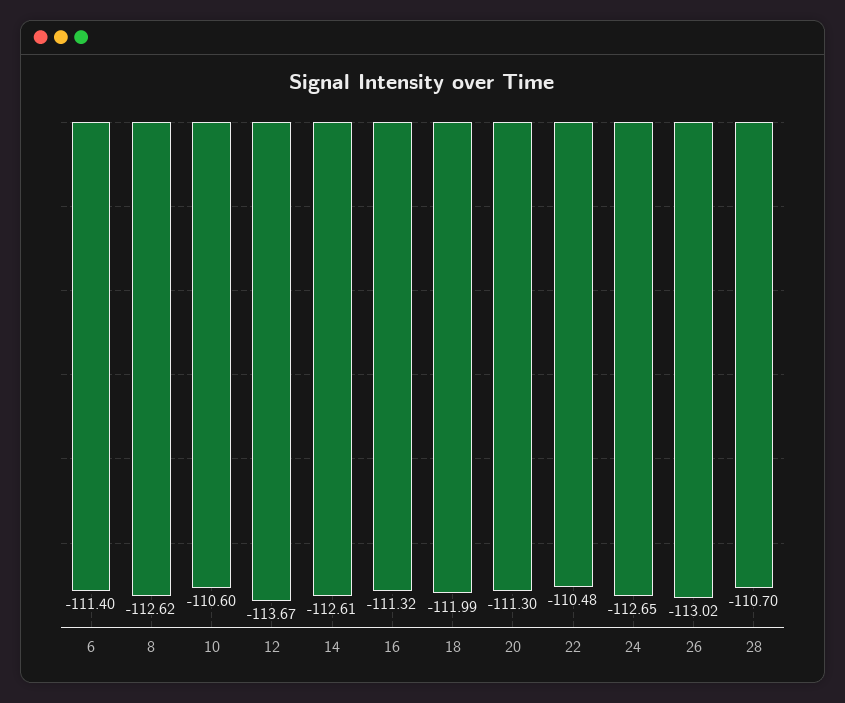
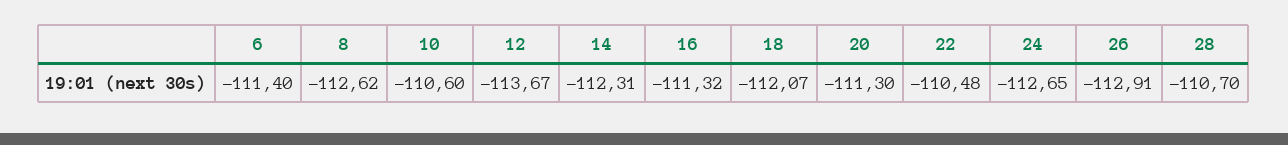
14: -112.61 -> -112.31
18: -111.99 -> -112.07
26: -113.02 -> -112.91

